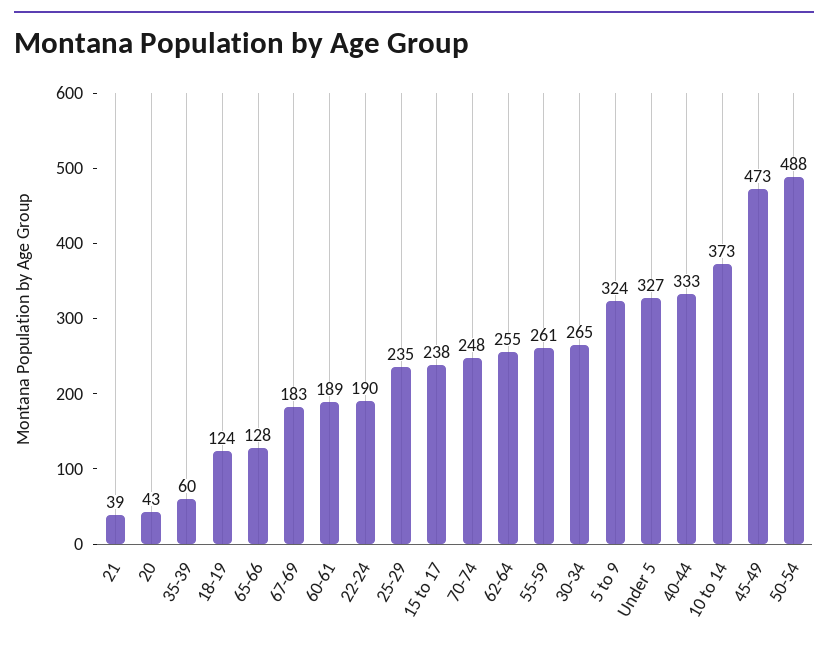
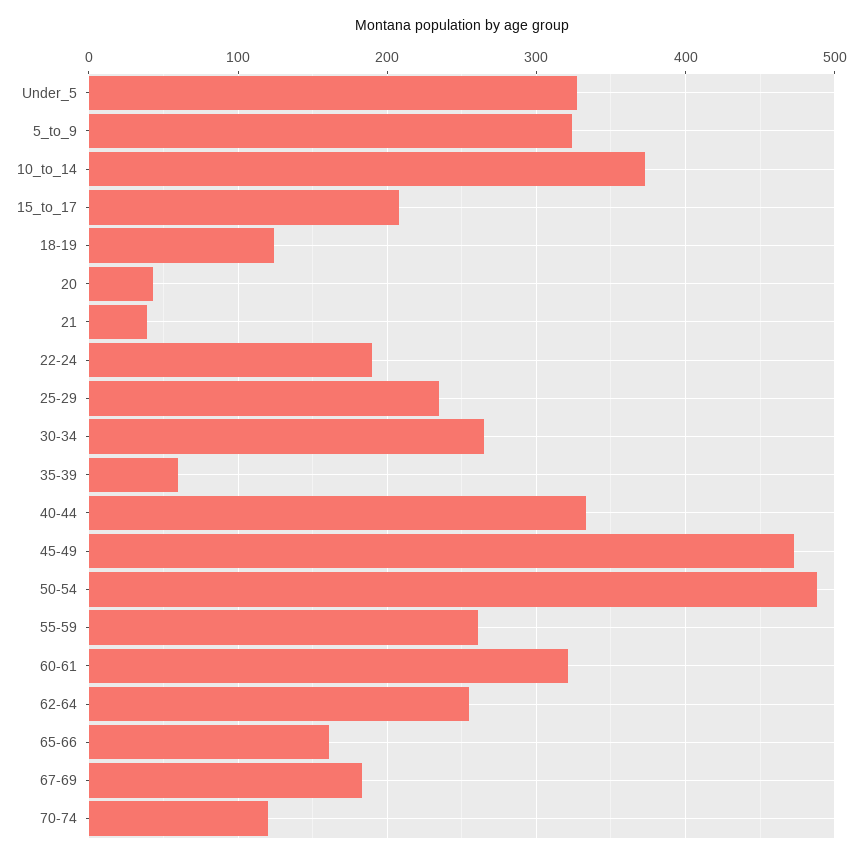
65-66: 128 -> 160
60-61: 189 -> 320
15 to 17: 238 -> 210
70-74: 248 -> 120

